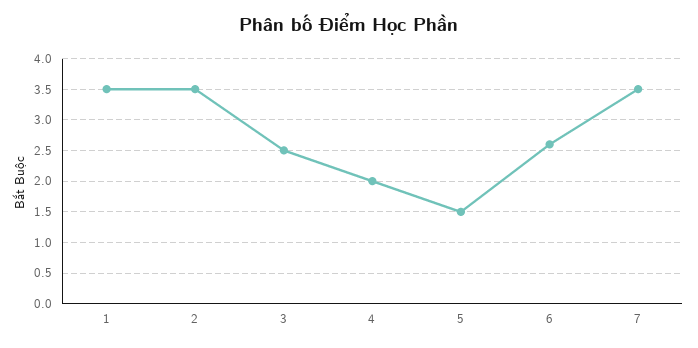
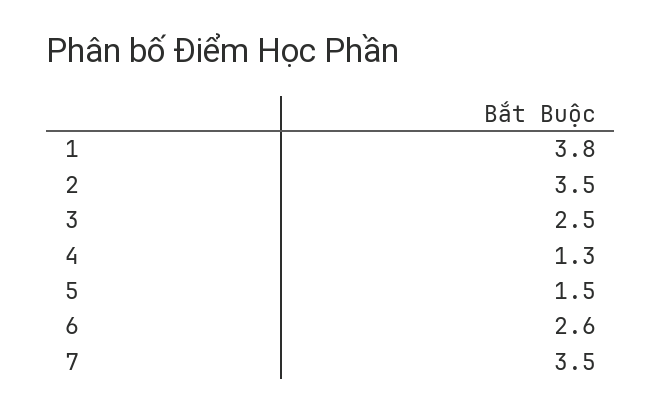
1: 3.5 -> 3.8
4: 2 -> 1.3

